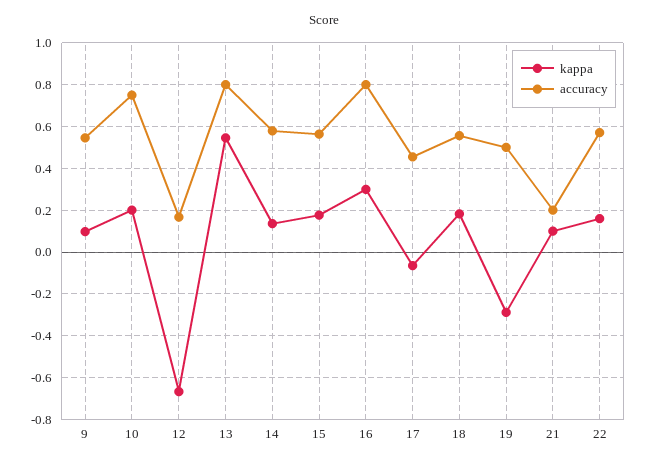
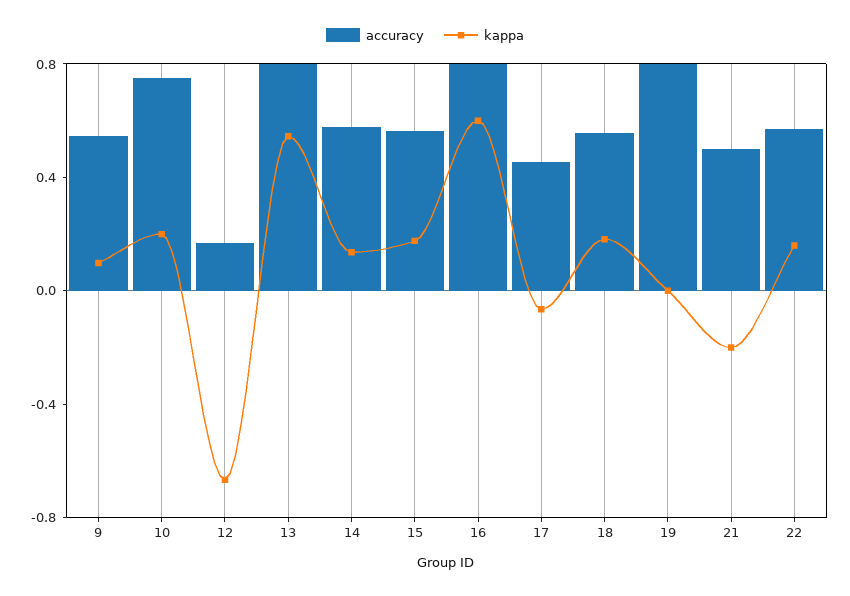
kappa, 16: 0.3 -> 0.6
kappa, 19: -0.3 -> 0
accuracy, 19: 0.5 -> 0.8
kappa, 21: 0.1 -> -0.2
accuracy, 21: 0.2 -> 0.5

